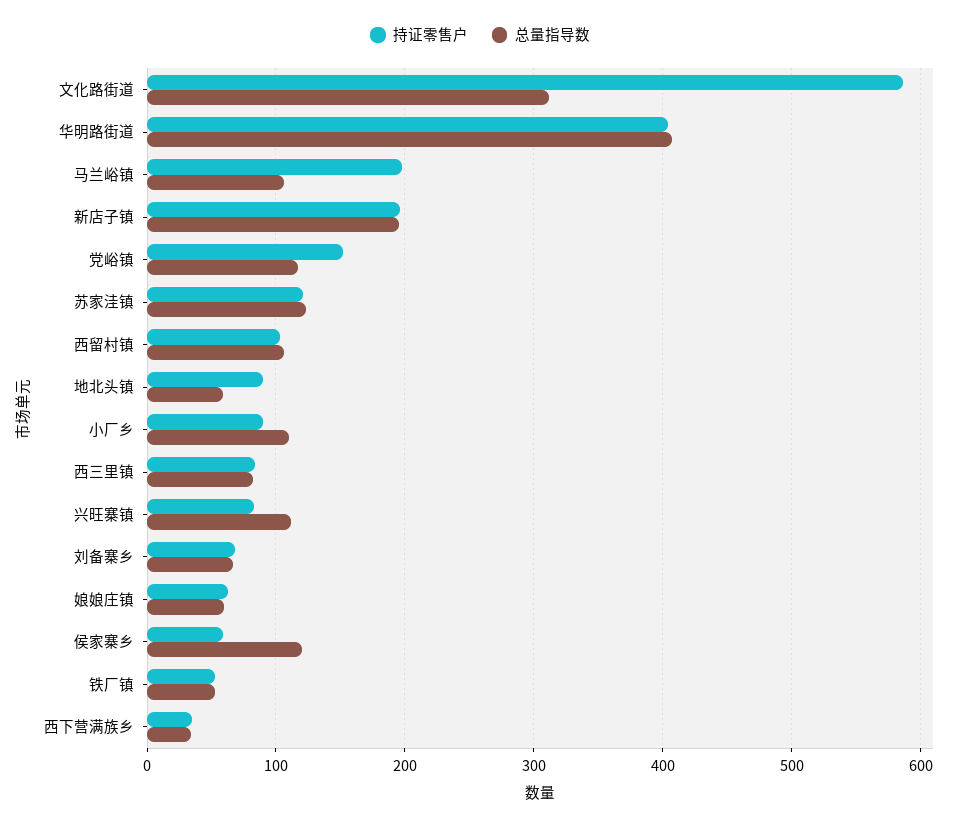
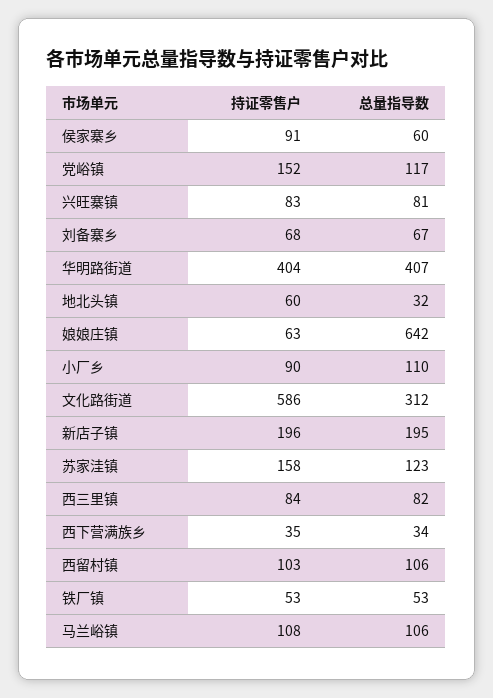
持证零售户, 马兰峪镇: 200 -> 108
持证零售户, 苏家洼镇: 120 -> 158
持证零售户, 地北头镇: 90 -> 60
总量指导数, 地北头镇: 60 -> 32
总量指导数, 兴旺寨镇: 110 -> 81
总量指导数, 娘娘庄镇: 60 -> 642
持证零售户, 侯家寨乡: 60 -> 91
总量指导数, 侯家寨乡: 120 -> 60

